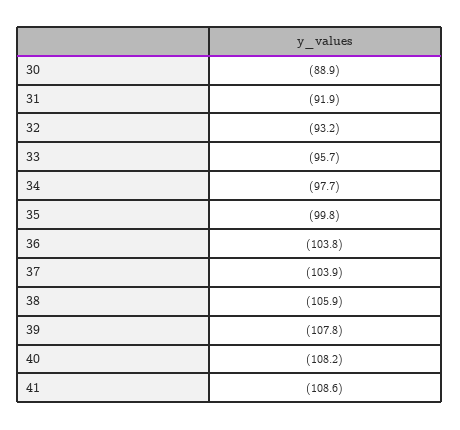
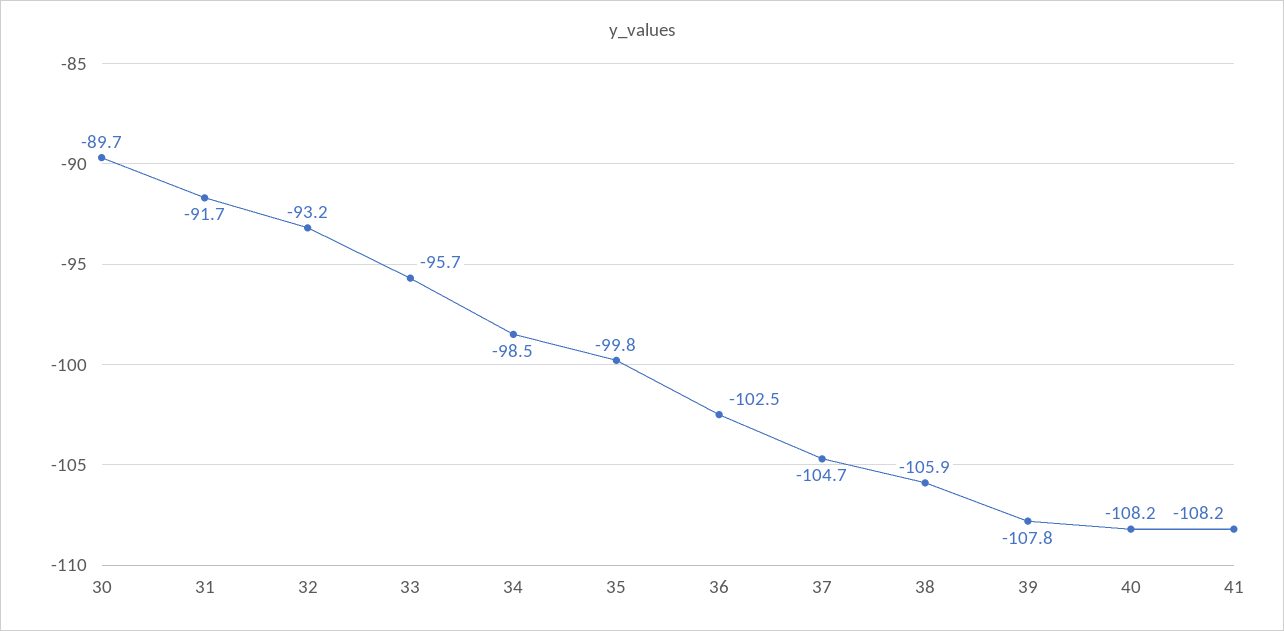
30: -88.9 -> -89.7
31: -91.9 -> -91.7
34: -97.7 -> -98.5
36: -103.8 -> -102.5
37: -103.9 -> -104.7
41: -108.6 -> -108.2

